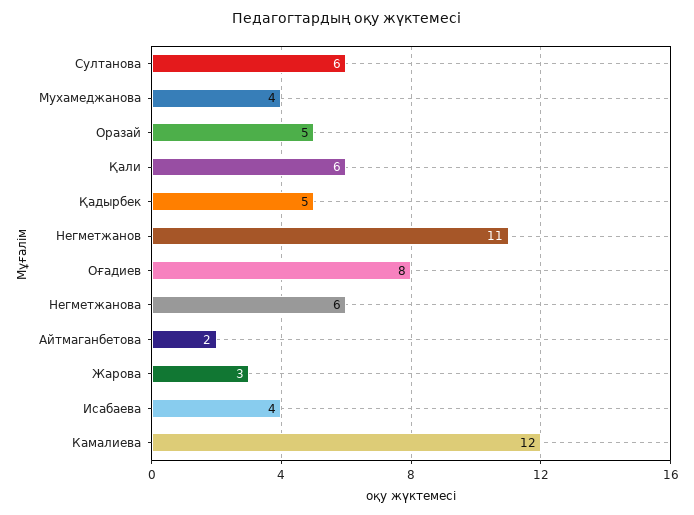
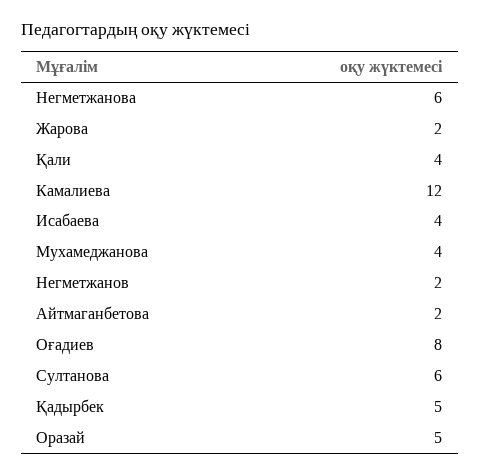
Қали: 6 -> 4
Негметжанов: 11 -> 2
Жарова: 3 -> 2

